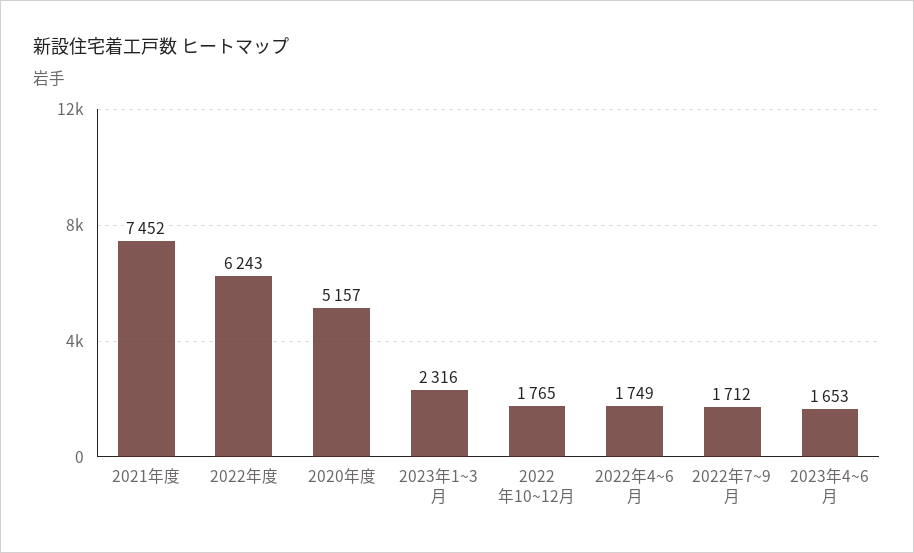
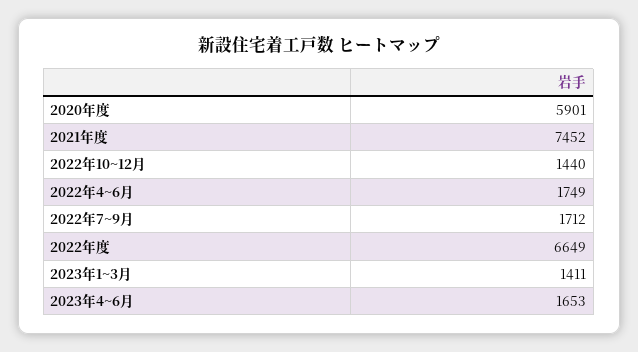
2022年度: 6243 -> 6649
2020年度: 5157 -> 5901
2023年1~3月: 2316 -> 1411
2022年10~12月: 1765 -> 1440

